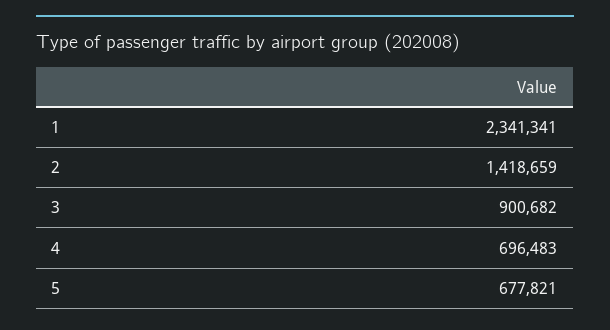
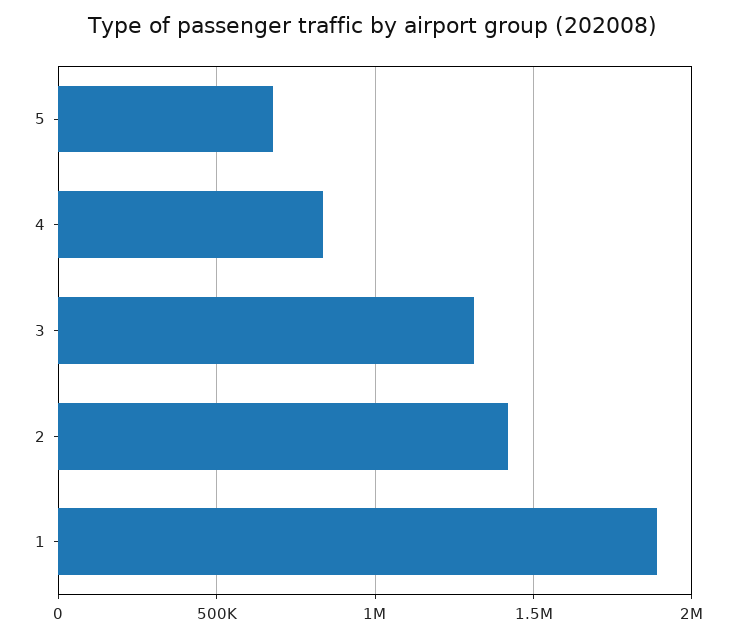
1: 2341341 -> 1900000
3: 900682 -> 1300000
4: 696483 -> 850000

